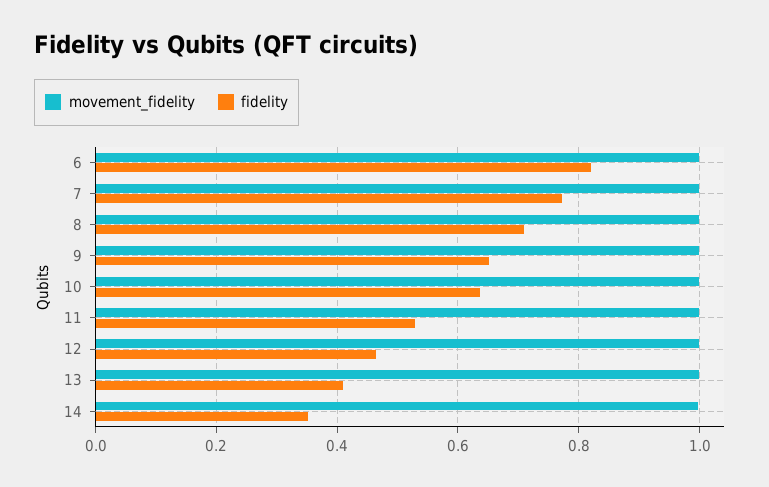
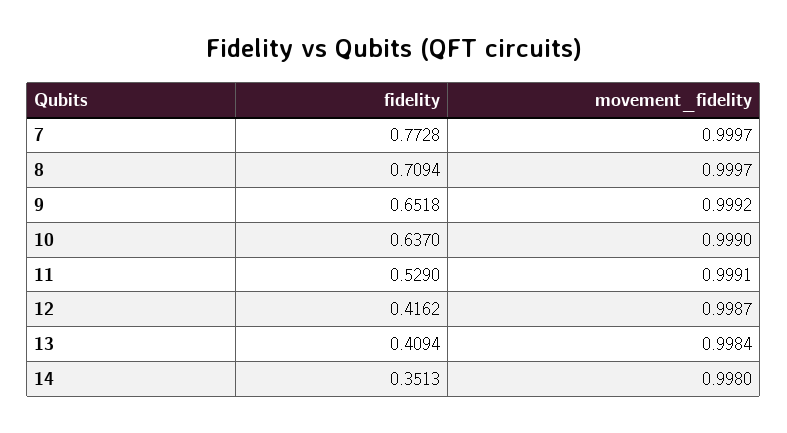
movement_fidelity, 6: 1 -> none
fidelity, 6: 0.82 -> none
fidelity, 12: 0.46 -> 0.4162

